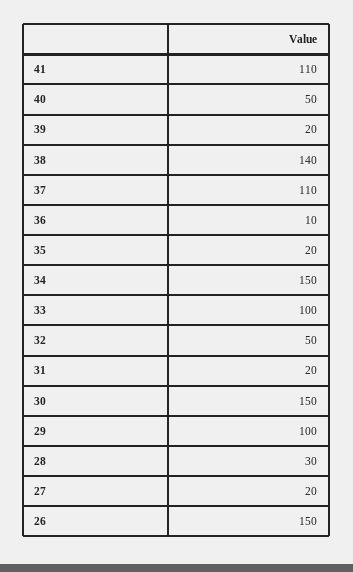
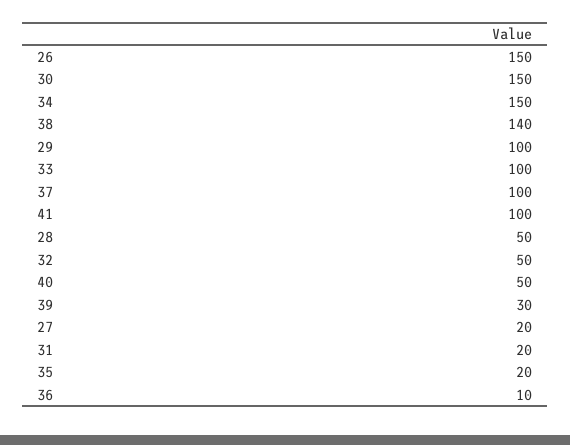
41: 110 -> 100
39: 20 -> 30
37: 110 -> 100
28: 30 -> 50

